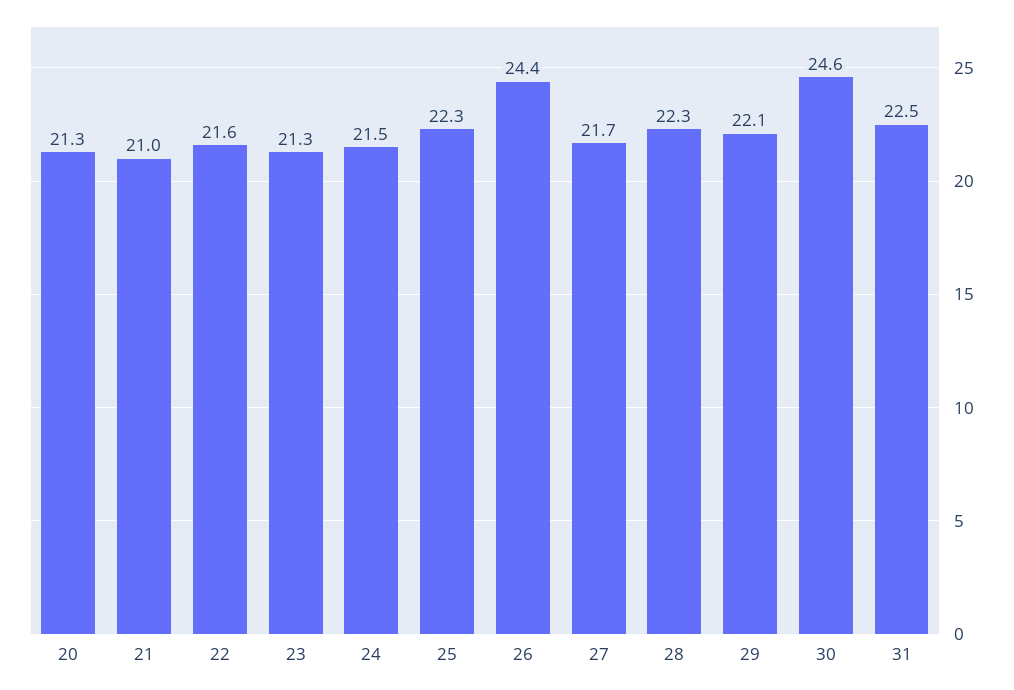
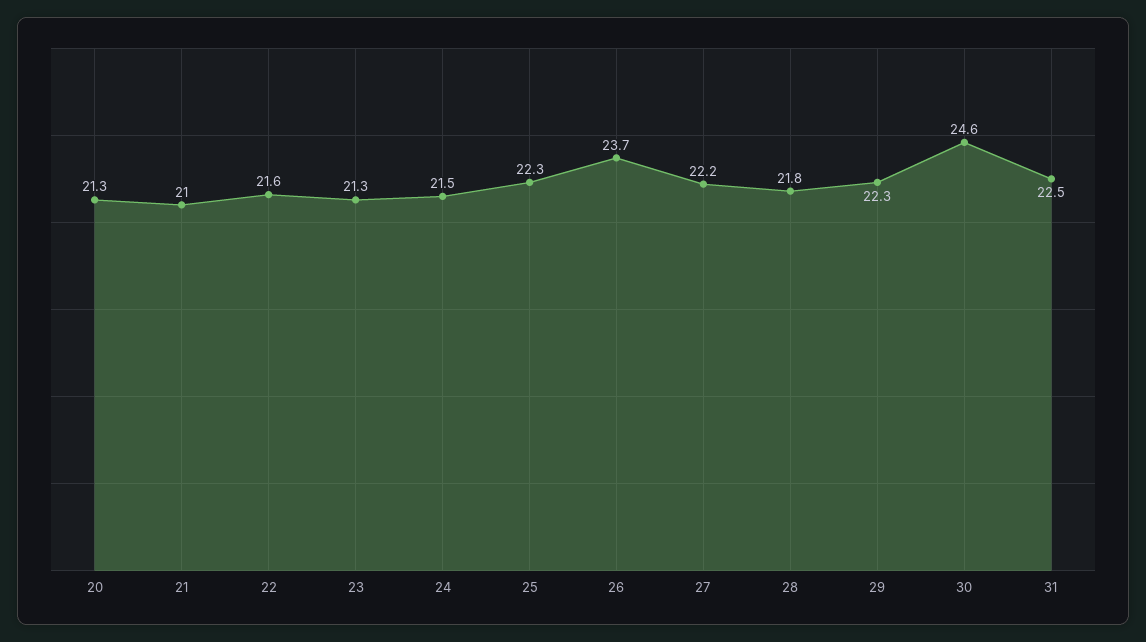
26: 24.4 -> 23.7
27: 21.7 -> 22.2
28: 22.3 -> 21.8
29: 22.1 -> 22.3

